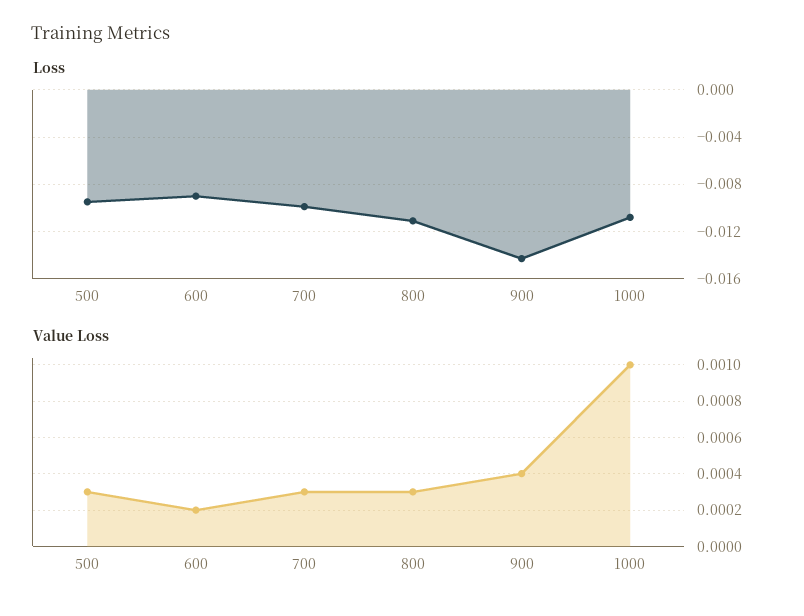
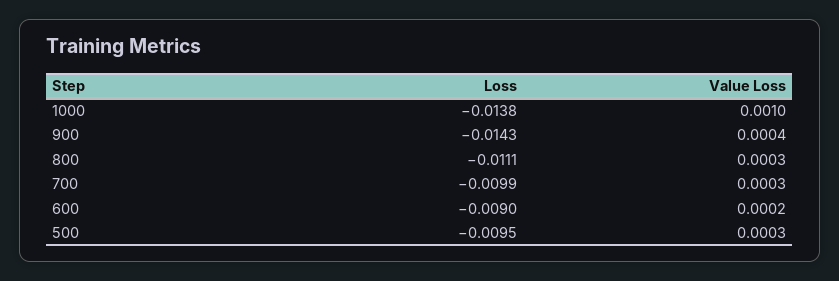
Loss, 1000: -0.011 -> -0.0138

